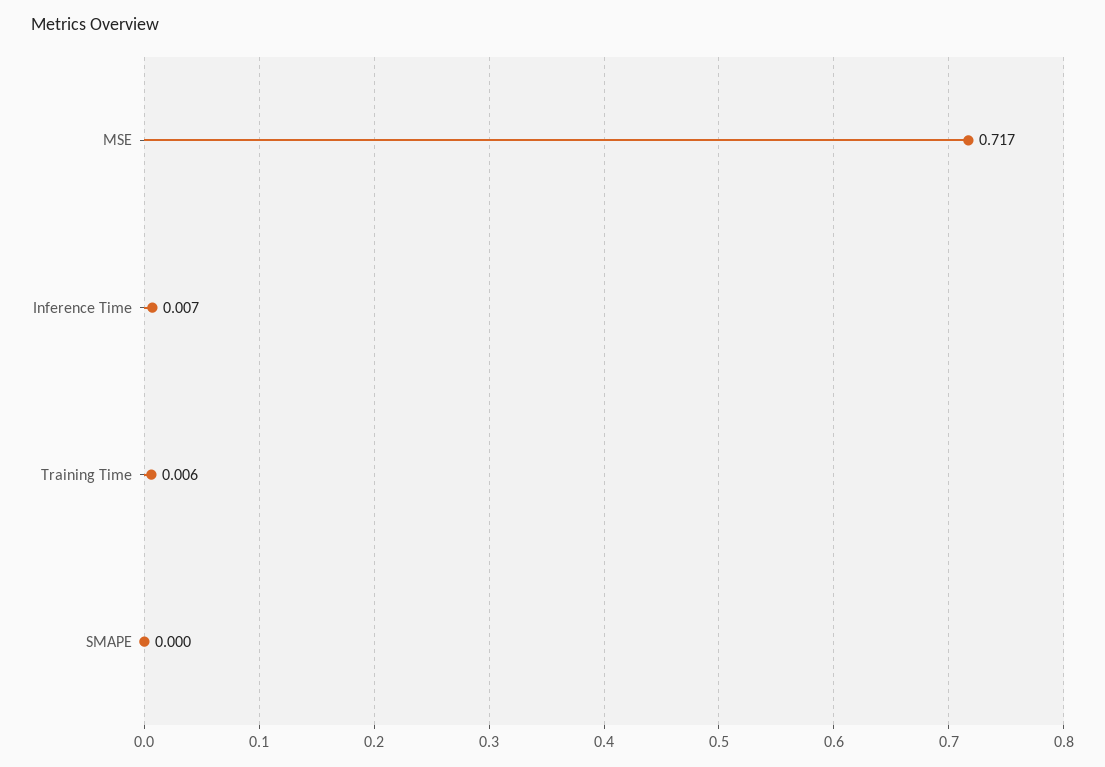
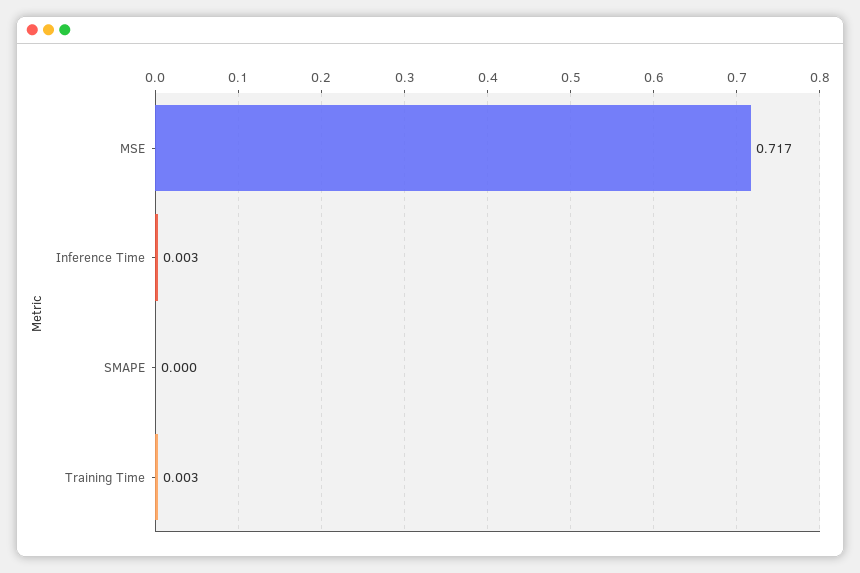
Inference Time: 0.007 -> 0.003
Training Time: 0.006 -> 0.003

